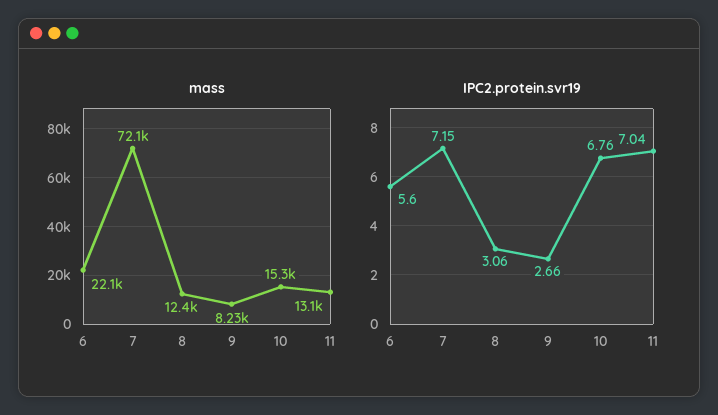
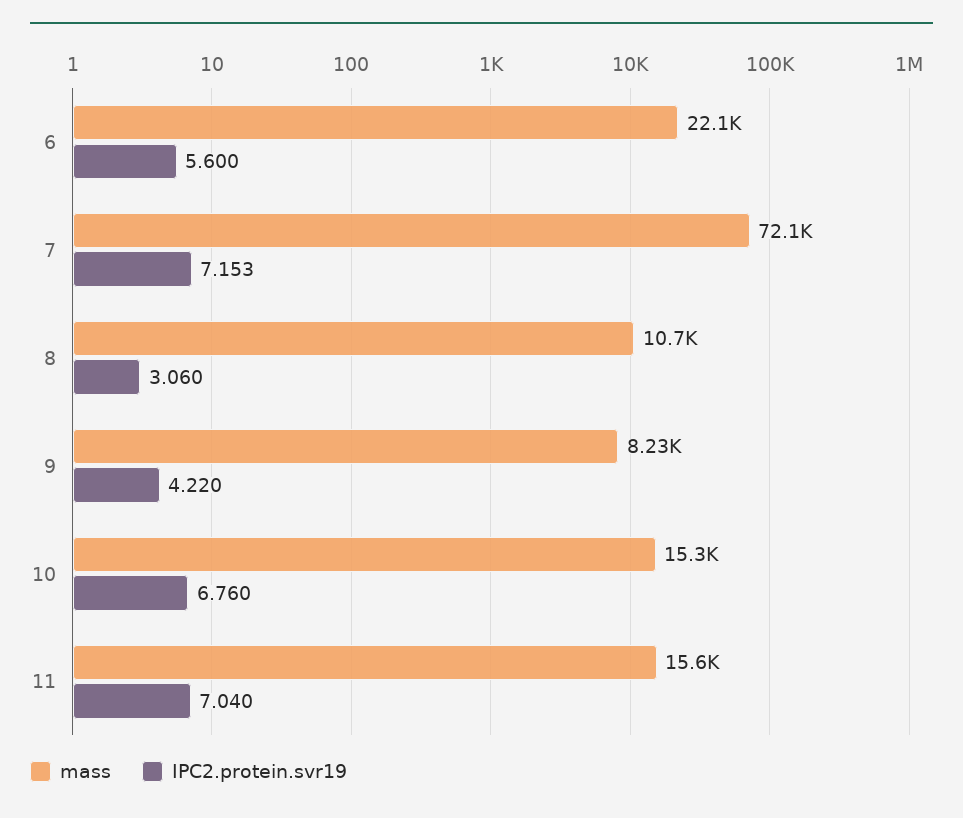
mass, 8: 12400 -> 10700
mass, 11: 13100 -> 15600
IPC2.protein.svr19, 9: 2.66 -> 4.22

